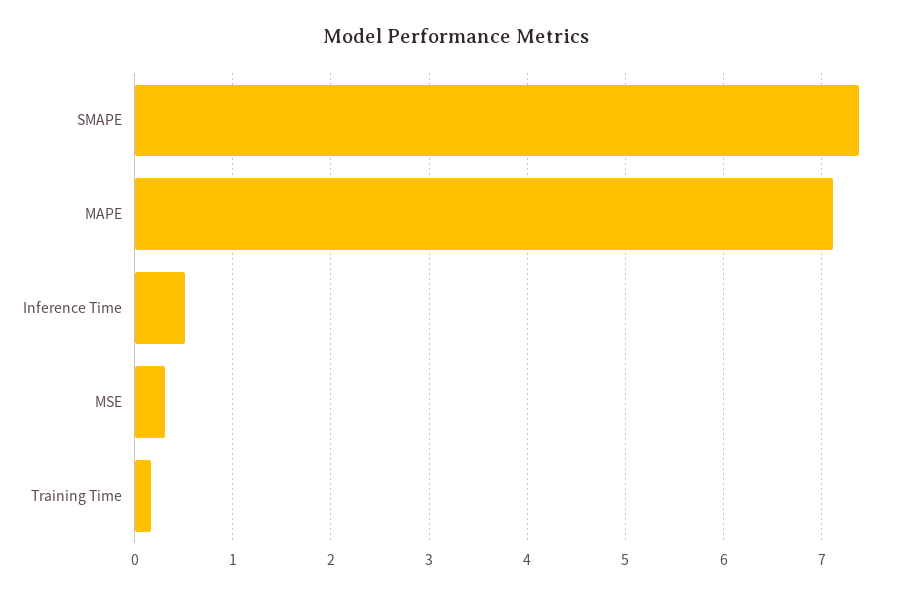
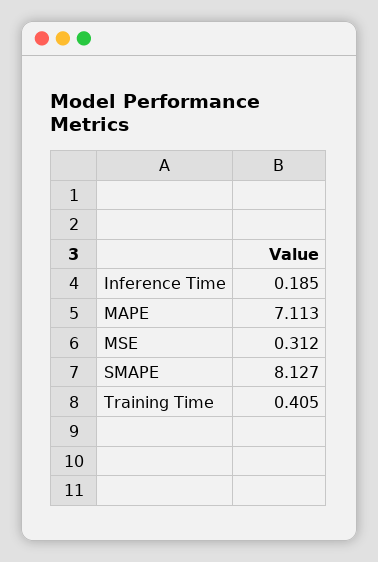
SMAPE: 7.4 -> 8.127
Inference Time: 0.5 -> 0.185
Training Time: 0.2 -> 0.405

